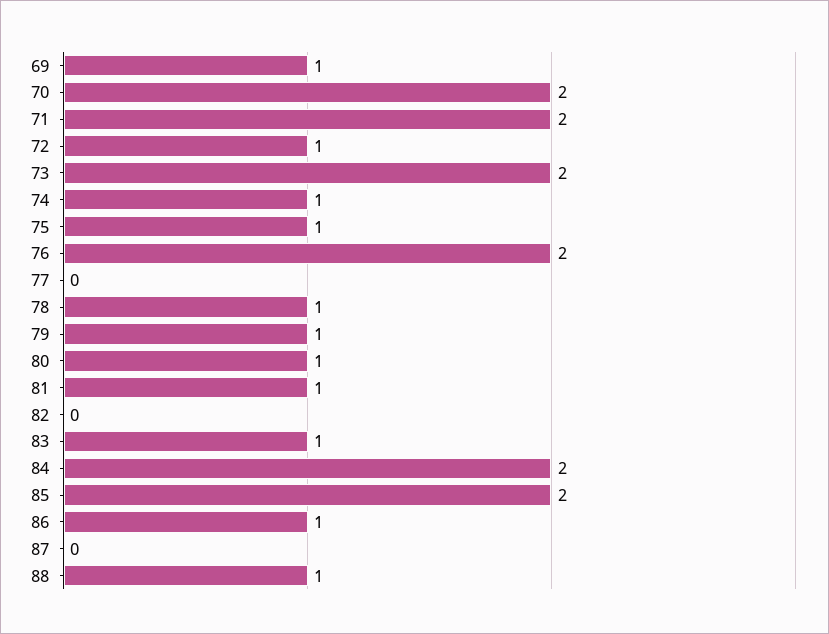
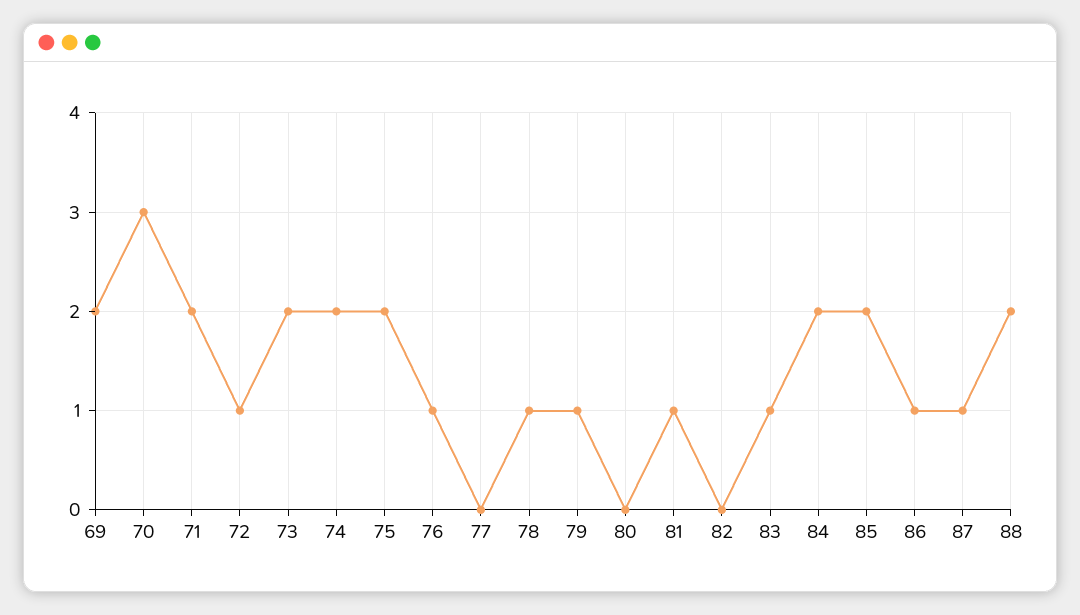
69: 1 -> 2
70: 2 -> 3
74: 1 -> 2
75: 1 -> 2
76: 2 -> 1
80: 1 -> 0
87: 0 -> 1
88: 1 -> 2

